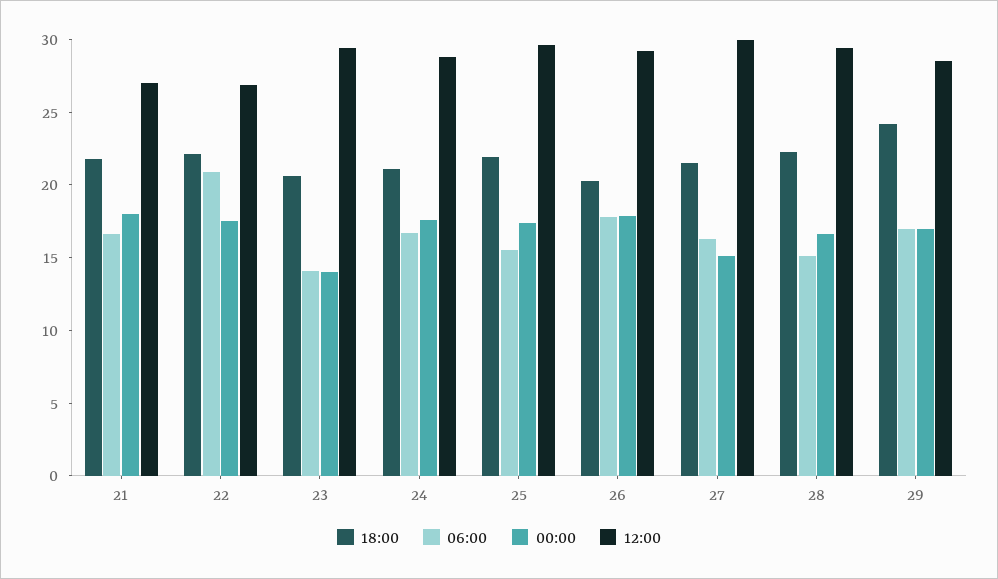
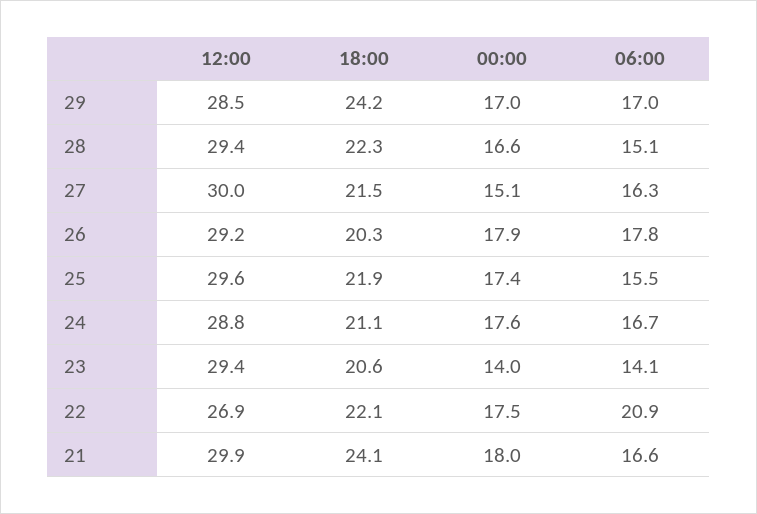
18:00, 21: 22 -> 24.1
12:00, 21: 27 -> 29.9

